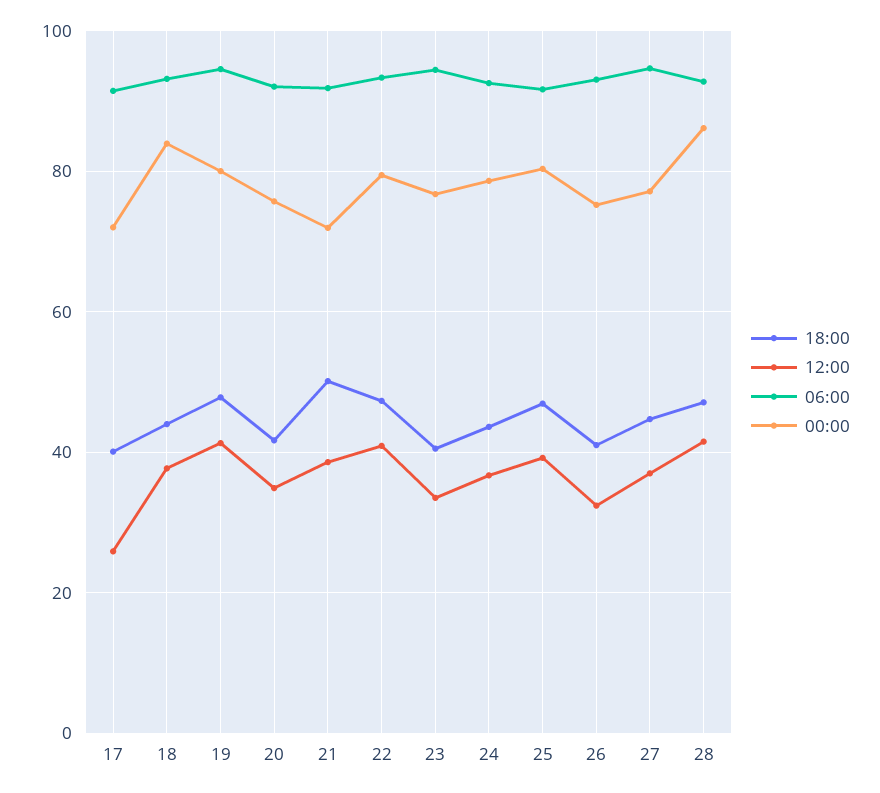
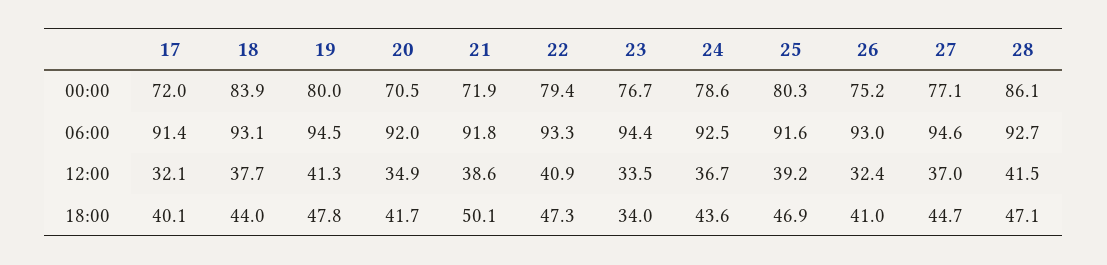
12:00, 17: 26 -> 32.1
00:00, 20: 76 -> 70.5
18:00, 23: 40 -> 34

